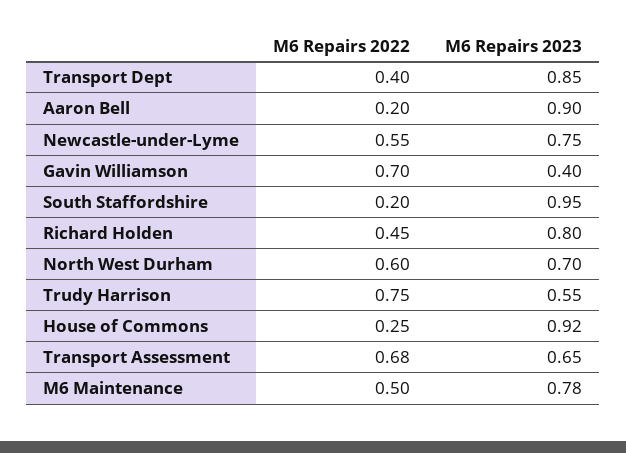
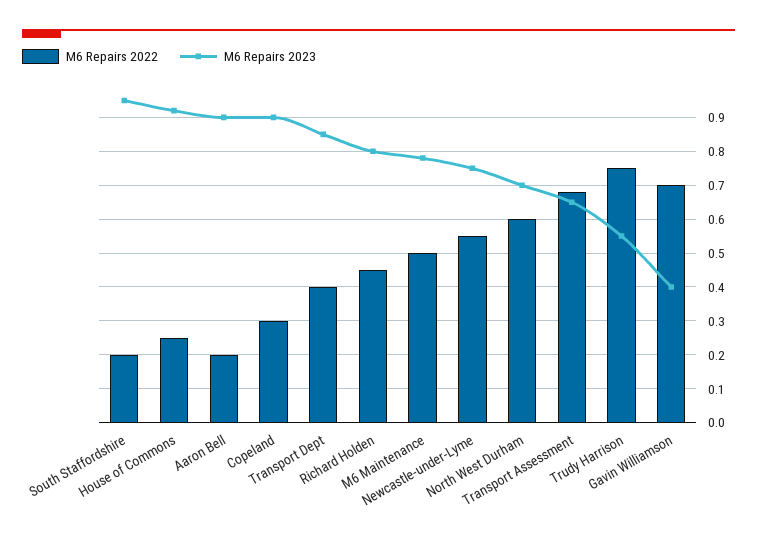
M6 Repairs 2022, Copeland: none -> 0.3
M6 Repairs 2023, Copeland: none -> 0.9

